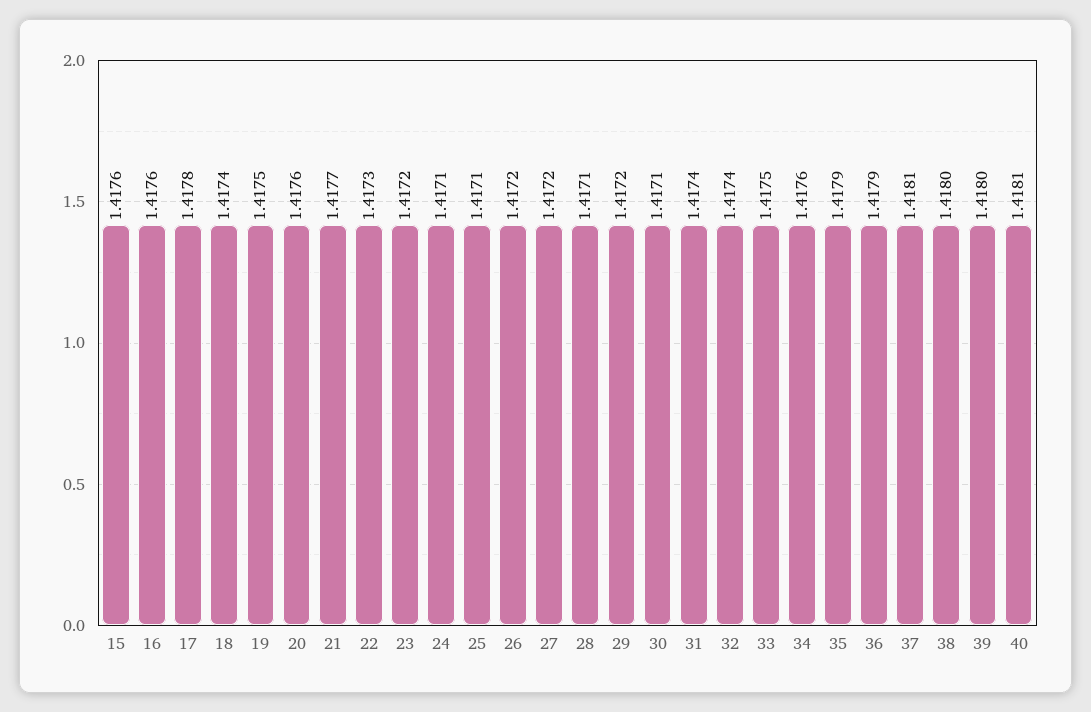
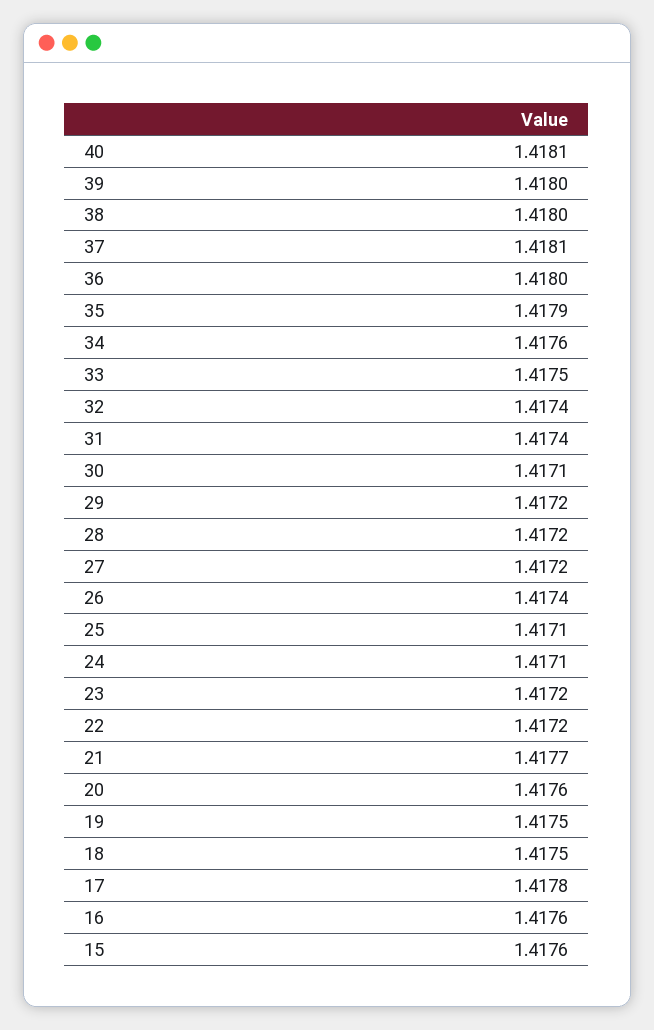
18: 1.4174 -> 1.4175
22: 1.4173 -> 1.4172
26: 1.4172 -> 1.4174
28: 1.4171 -> 1.4172
36: 1.4179 -> 1.418

